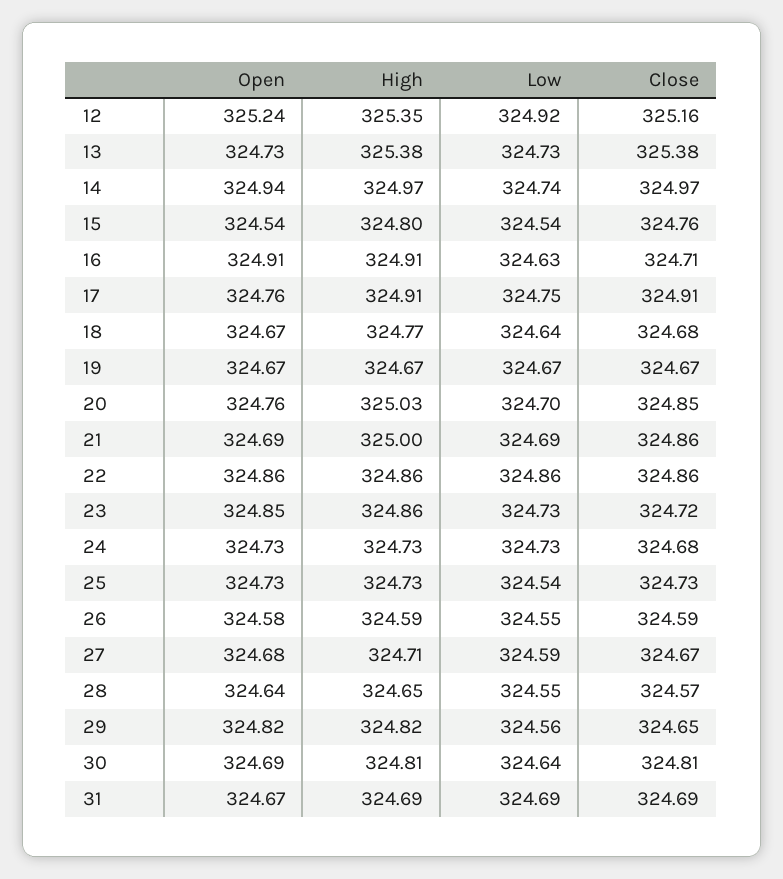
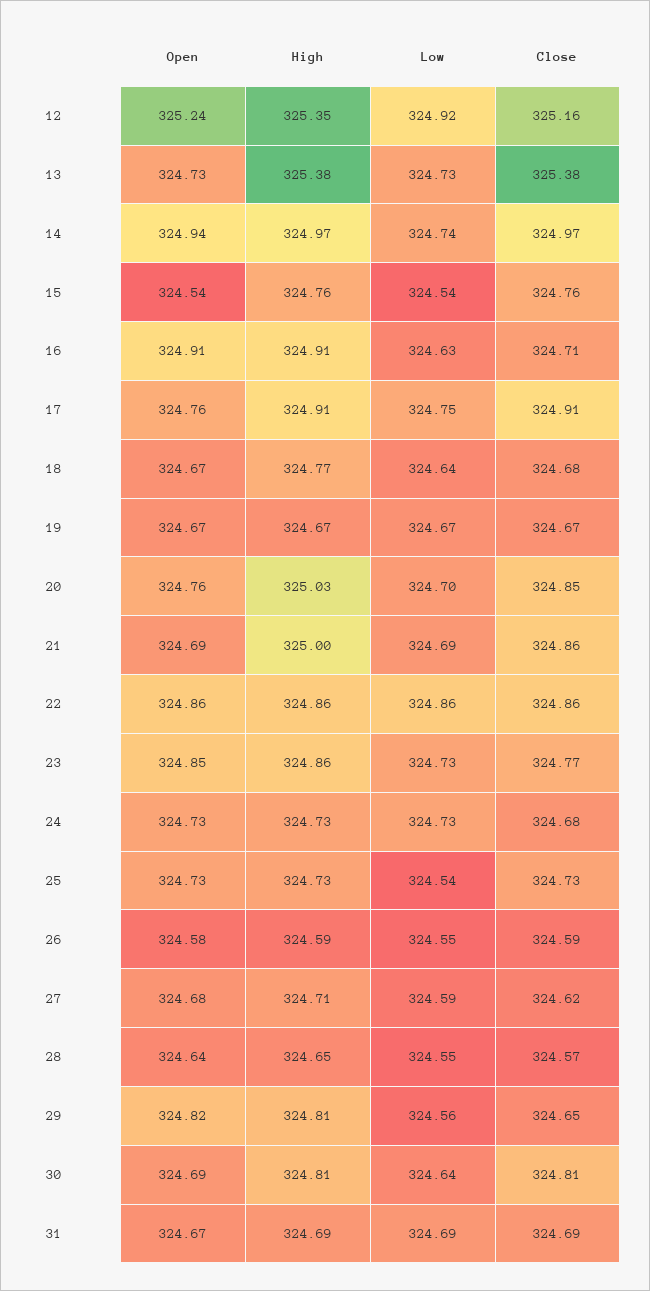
High, 15: 324.8 -> 324.76
Close, 23: 324.72 -> 324.77
Close, 27: 324.67 -> 324.62
High, 29: 324.82 -> 324.81

